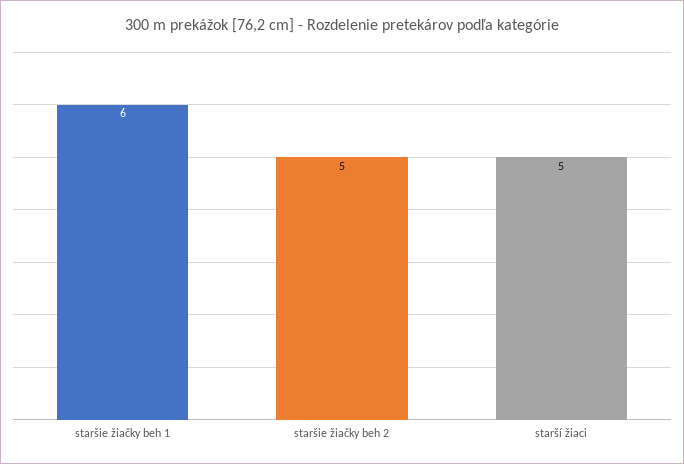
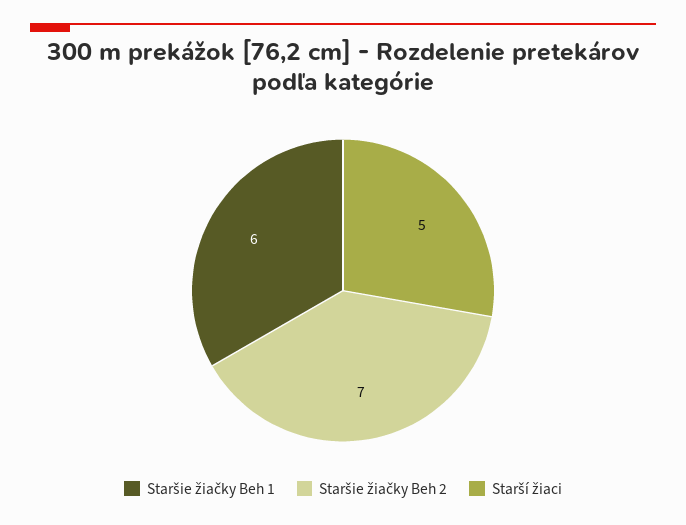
staršie žiačky beh 2: 5 -> 7

